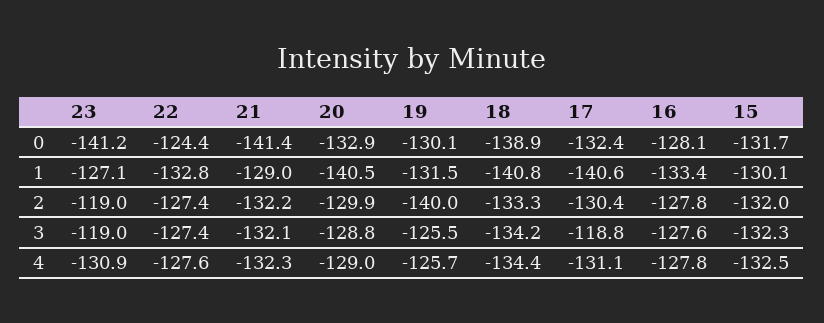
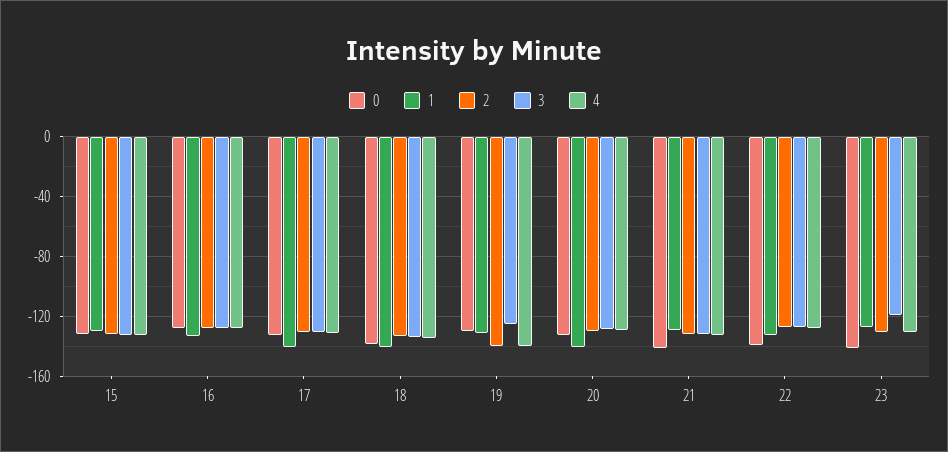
0, 22: -124.4 -> -140
2, 23: -119 -> -130
3, 17: -118.8 -> -130
4, 19: -125.7 -> -140

